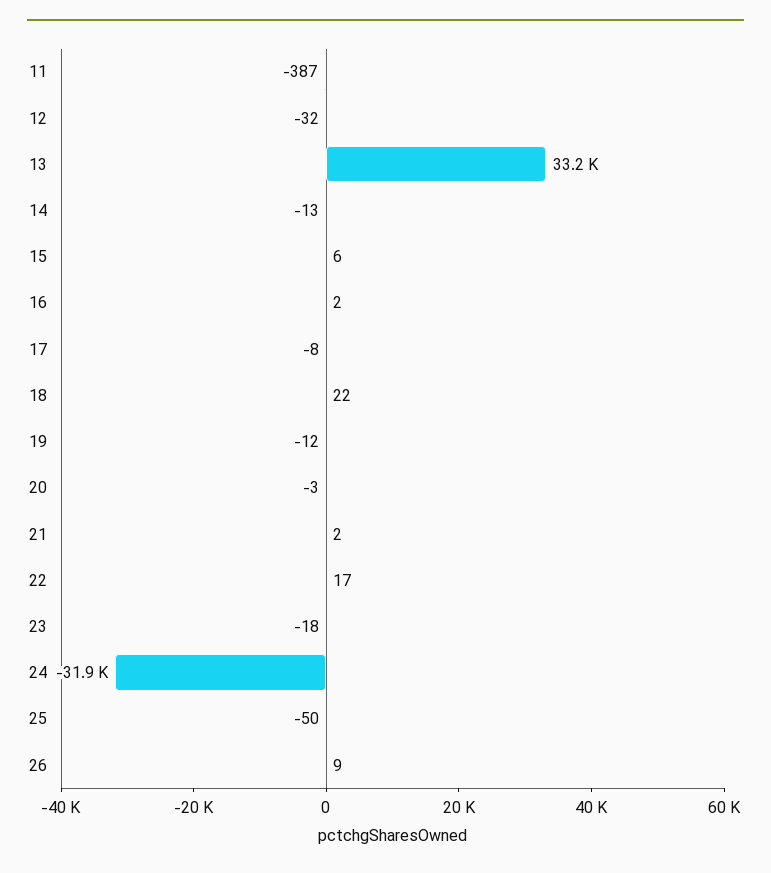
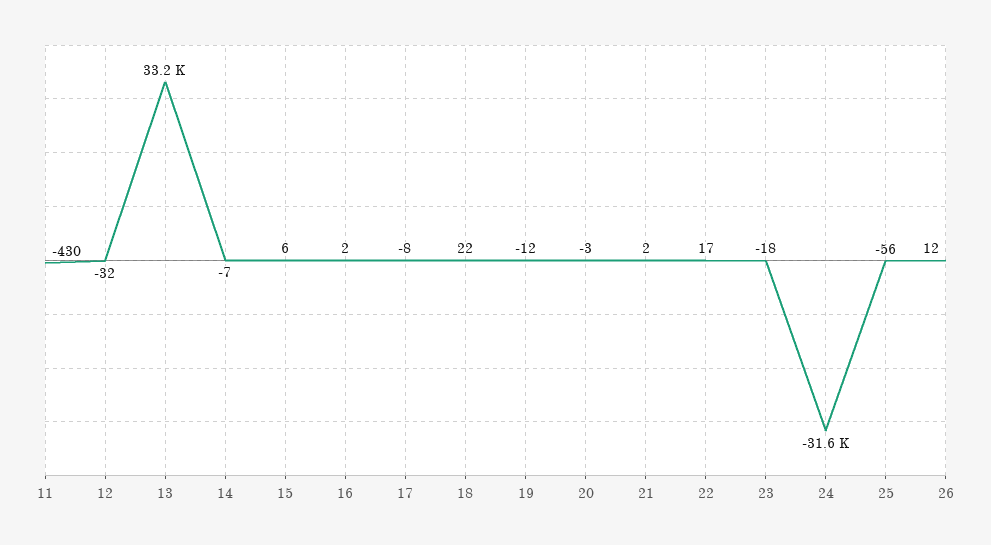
11: -387 -> -430
14: -13 -> -7
24: -31900 -> -31600
25: -50 -> -56
26: 9 -> 12

